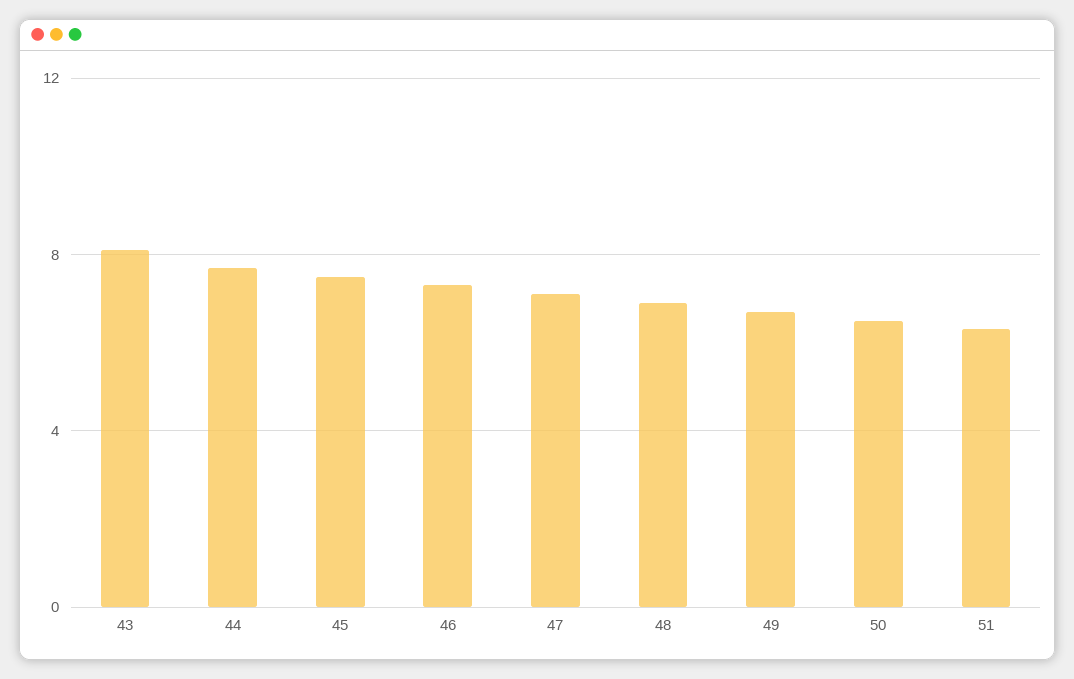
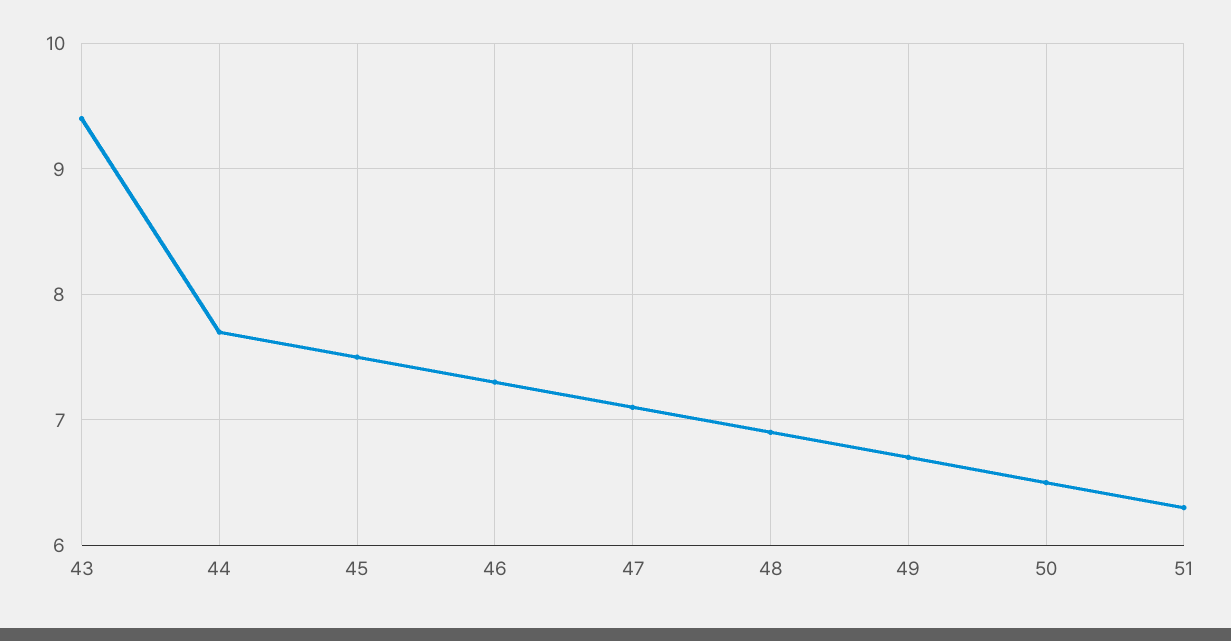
43: 8 -> 9.4

